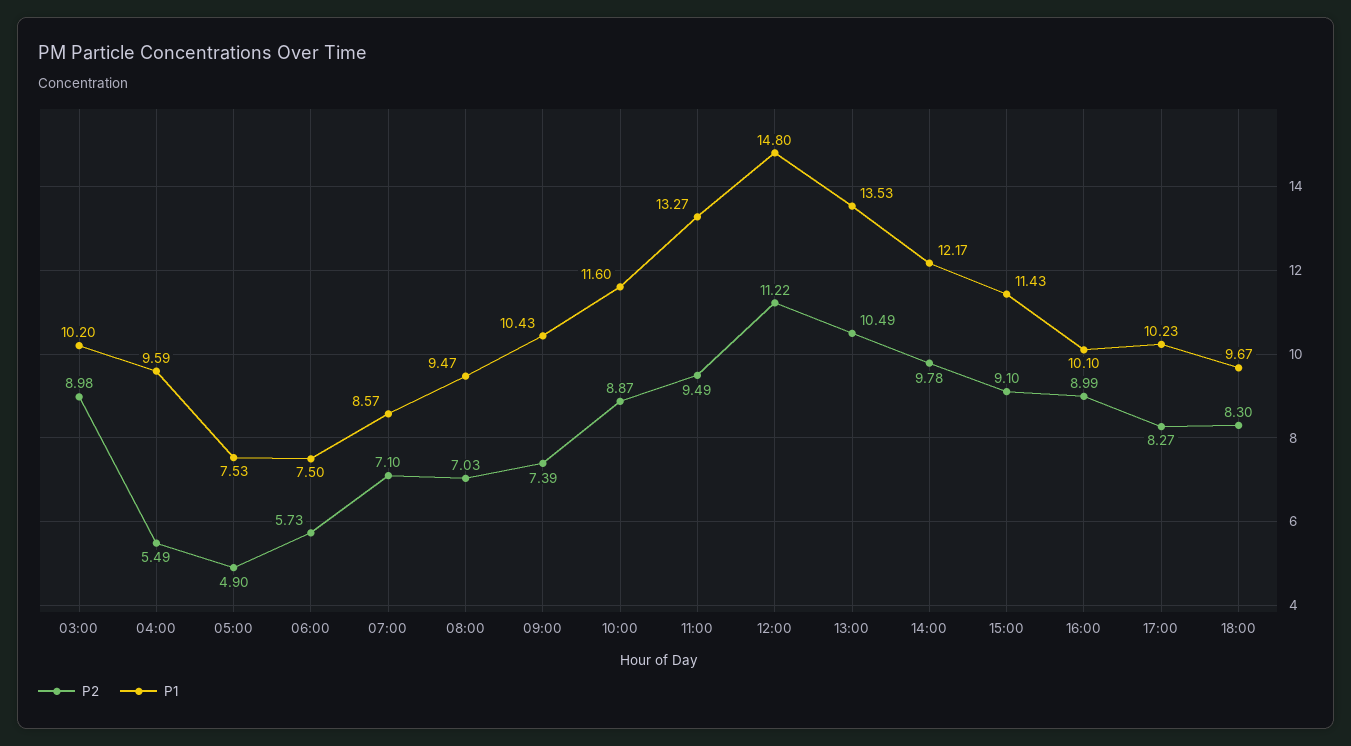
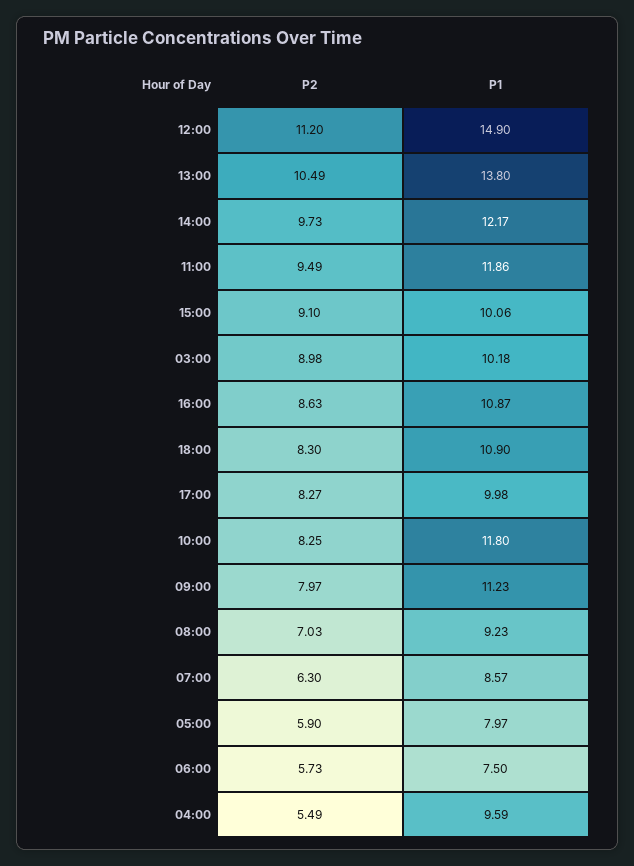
P1, 03:00: 10.2 -> 10.18
P2, 05:00: 4.9 -> 5.9
P1, 05:00: 7.53 -> 7.97
P2, 07:00: 7.1 -> 6.3
P1, 08:00: 9.47 -> 9.23
P2, 09:00: 7.39 -> 7.97
P1, 09:00: 10.43 -> 11.23
P2, 10:00: 8.87 -> 8.25
P1, 10:00: 11.6 -> 11.8
P1, 11:00: 13.27 -> 11.86
P2, 12:00: 11.22 -> 11.2
P1, 12:00: 14.8 -> 14.9
P1, 13:00: 13.53 -> 13.8
P2, 14:00: 9.78 -> 9.73
P1, 15:00: 11.43 -> 10.06
P2, 16:00: 8.99 -> 8.63
P1, 16:00: 10.1 -> 10.87
P1, 17:00: 10.23 -> 9.98
P1, 18:00: 9.67 -> 10.9

